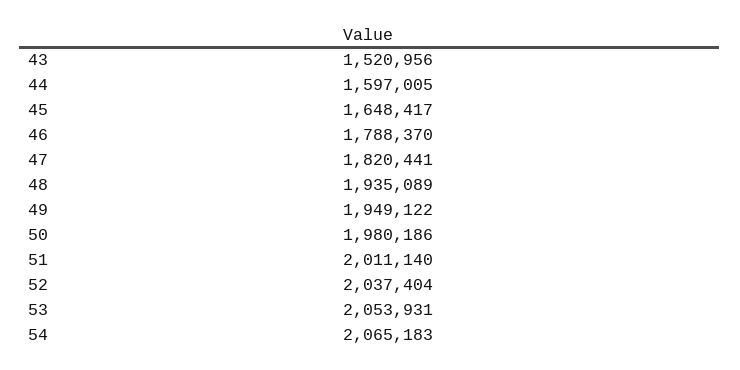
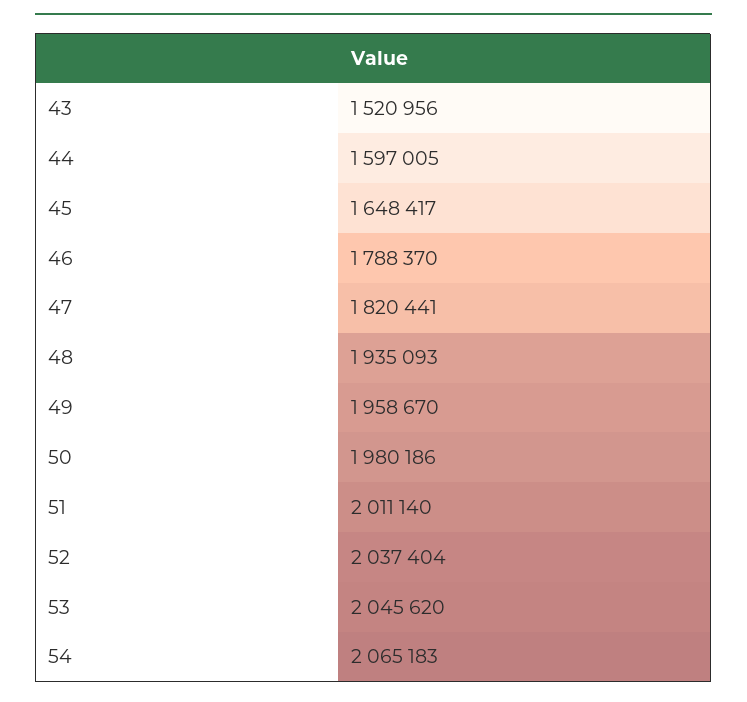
48: 1935089 -> 1935093
49: 1949122 -> 1958670
53: 2053931 -> 2045620

